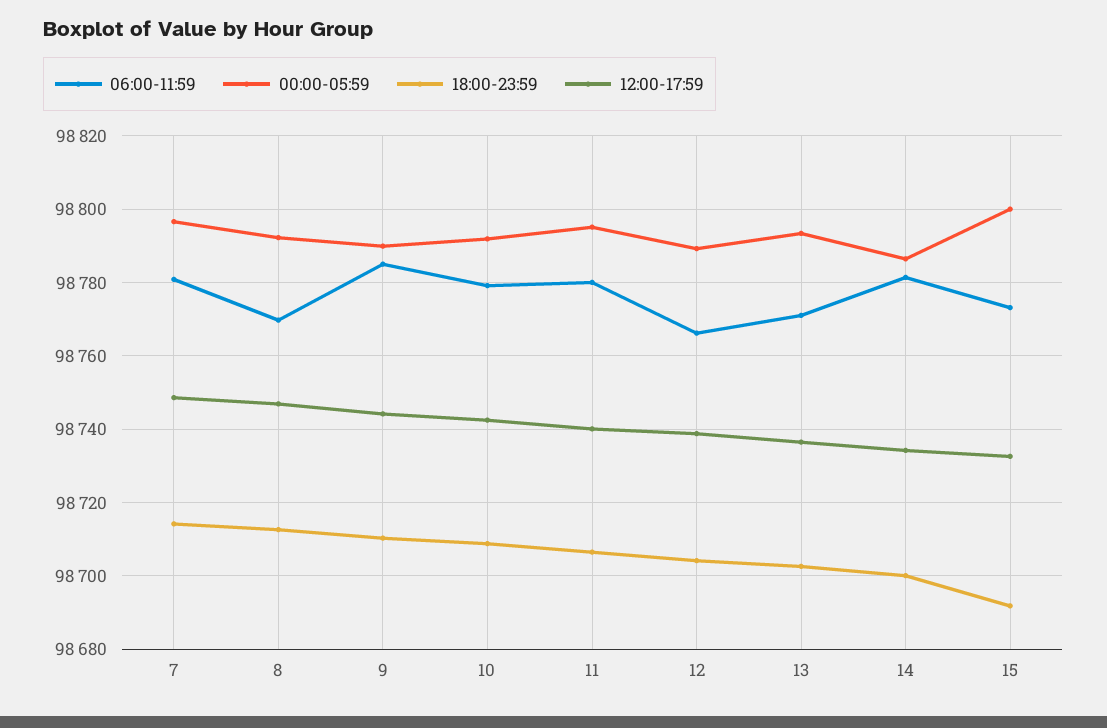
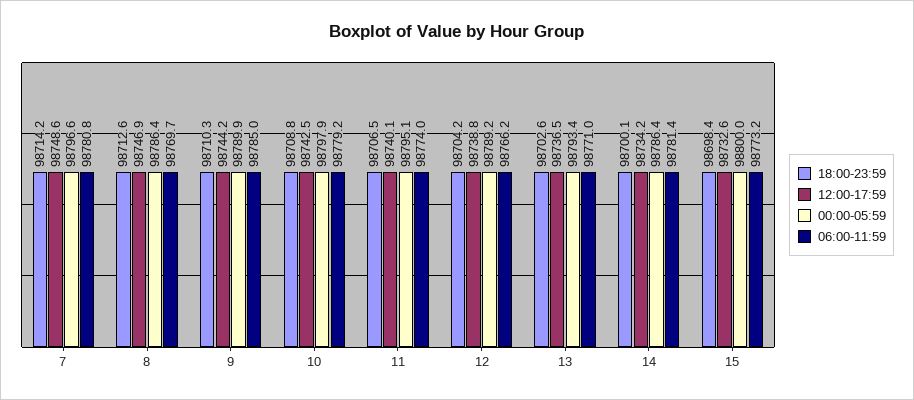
00:00-05:59, 8: 98792 -> 98786.4
00:00-05:59, 10: 98792 -> 98797.9
06:00-11:59, 11: 98780 -> 98774
18:00-23:59, 15: 98692 -> 98698.4

